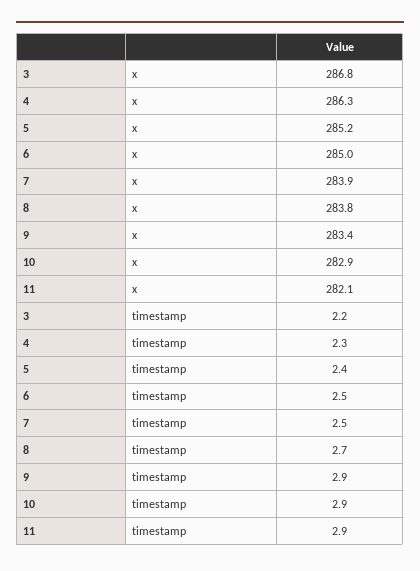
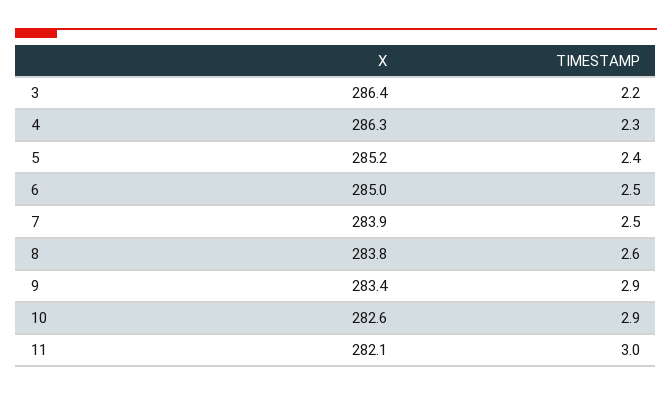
3, x: 286.8 -> 286.4
10, x: 282.9 -> 282.6
8, timestamp: 2.7 -> 2.6
11, timestamp: 2.9 -> 3

